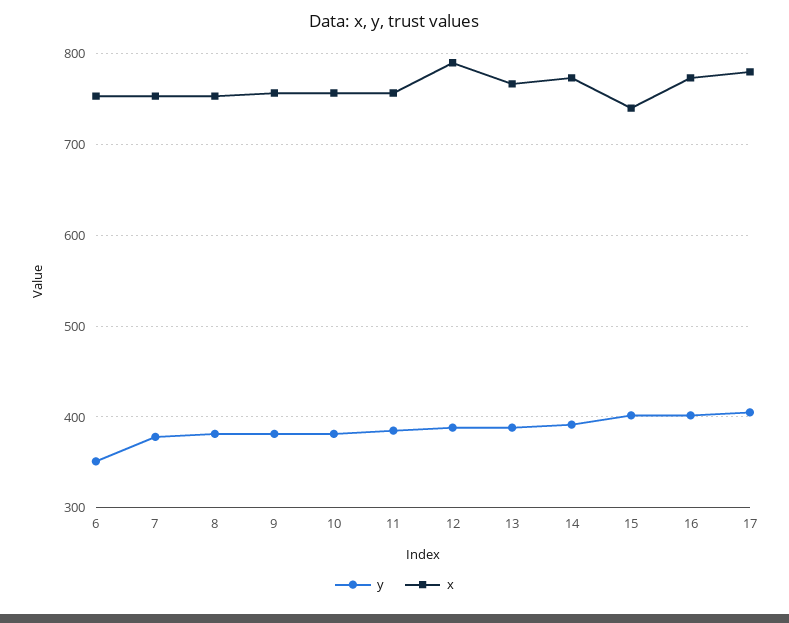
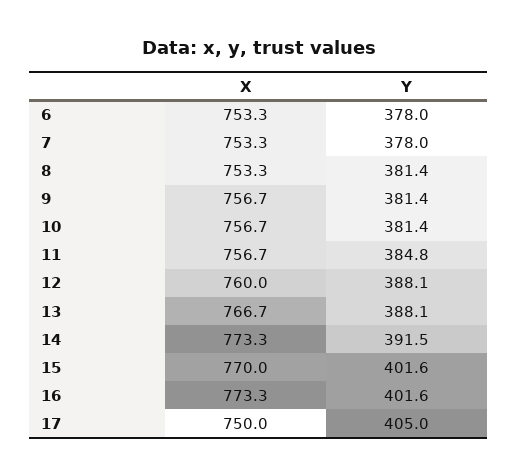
y, 6: 350 -> 378
x, 12: 790 -> 760
x, 15: 740 -> 770
x, 17: 780 -> 750

